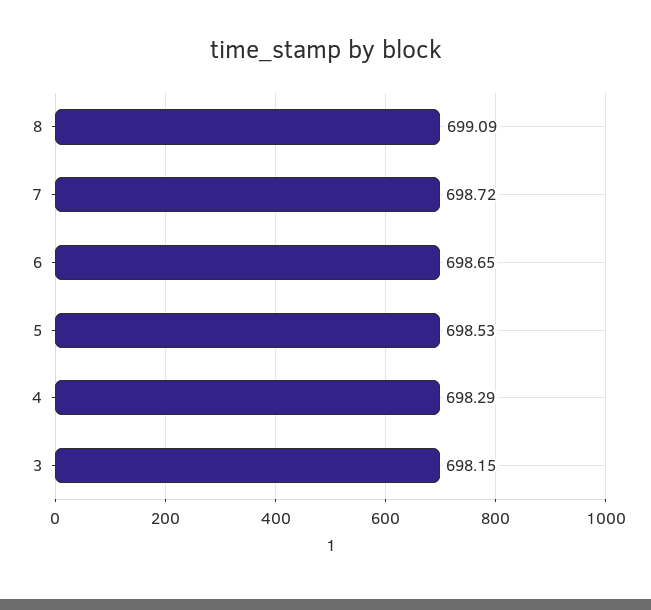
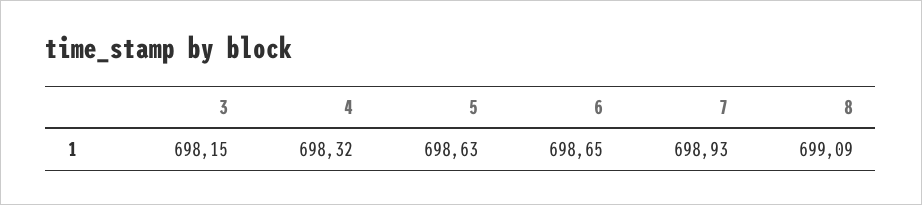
7: 698.72 -> 698.93
5: 698.53 -> 698.63
4: 698.29 -> 698.32

